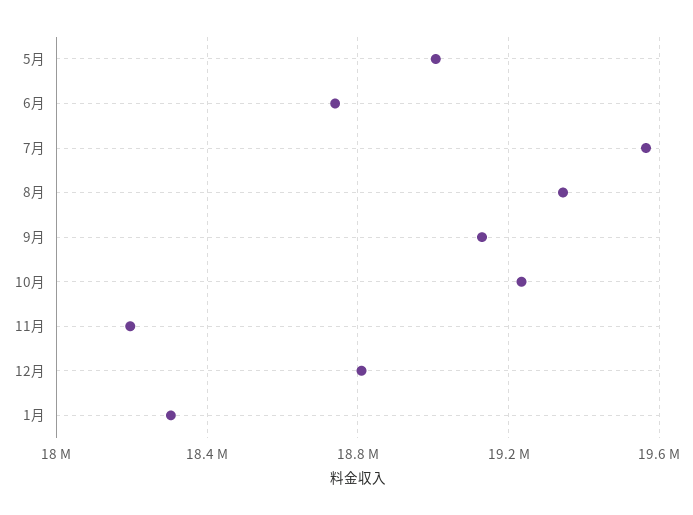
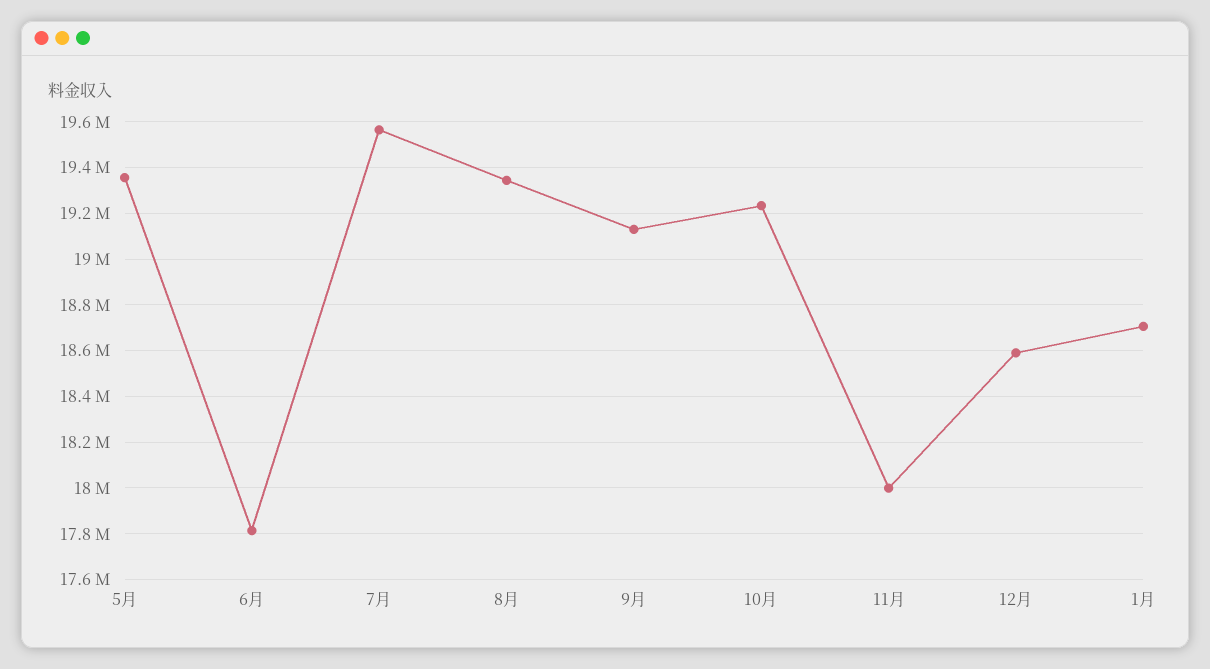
5月: 19000000 -> 19350000
6月: 18750000 -> 17800000
11月: 18200000 -> 18000000
12月: 18800000 -> 18600000
1月: 18300000 -> 18700000

